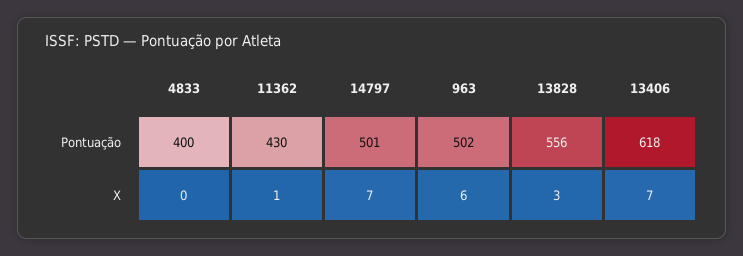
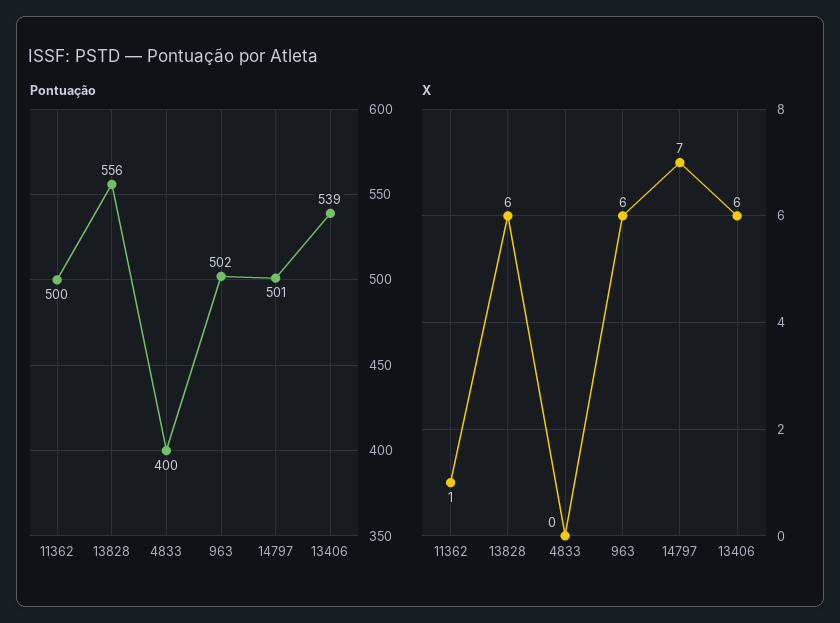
Pontuação, 11362: 430 -> 500
Pontuação, 13406: 618 -> 539
X, 13828: 3 -> 6
X, 13406: 7 -> 6

